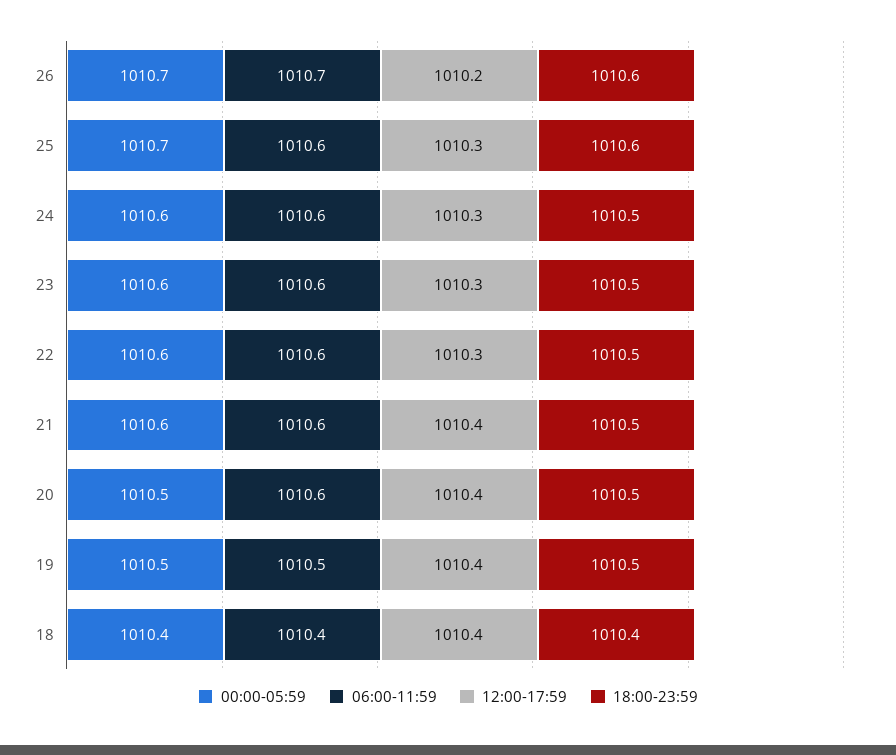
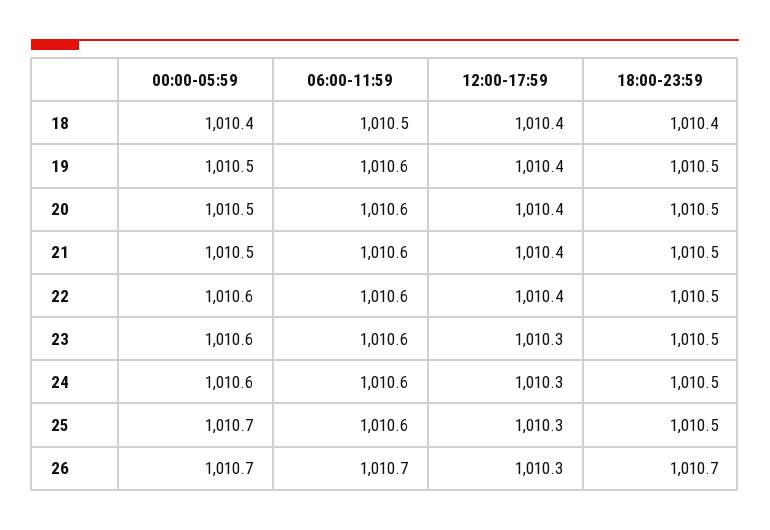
12:00-17:59, 26: 1010.2 -> 1010.3
18:00-23:59, 26: 1010.6 -> 1010.7
18:00-23:59, 25: 1010.6 -> 1010.5
12:00-17:59, 22: 1010.3 -> 1010.4
00:00-05:59, 21: 1010.6 -> 1010.5
06:00-11:59, 19: 1010.5 -> 1010.6
06:00-11:59, 18: 1010.4 -> 1010.5

